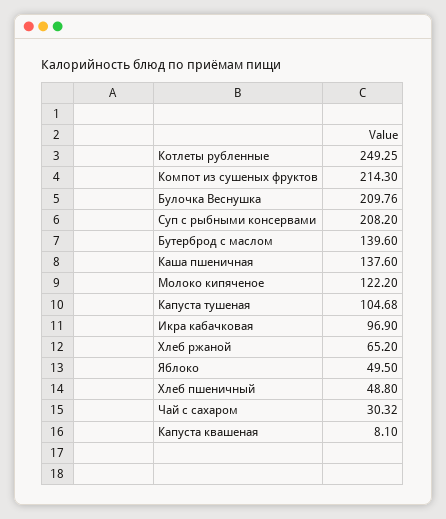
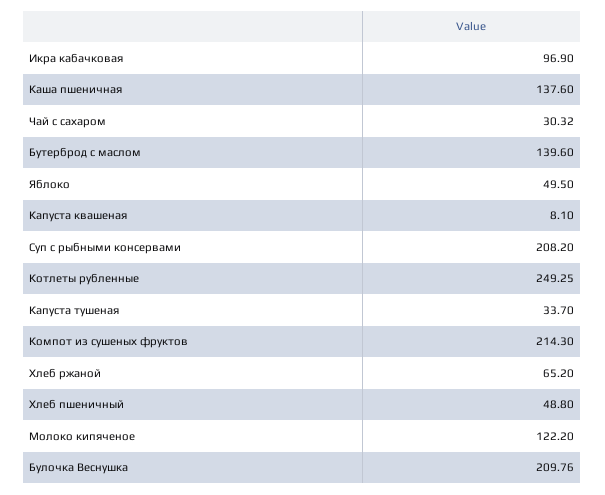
Капуста тушеная: 104.68 -> 33.7

